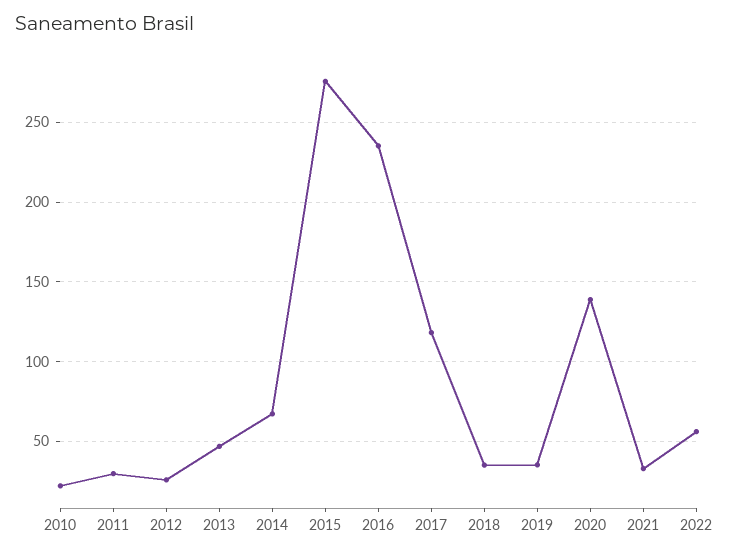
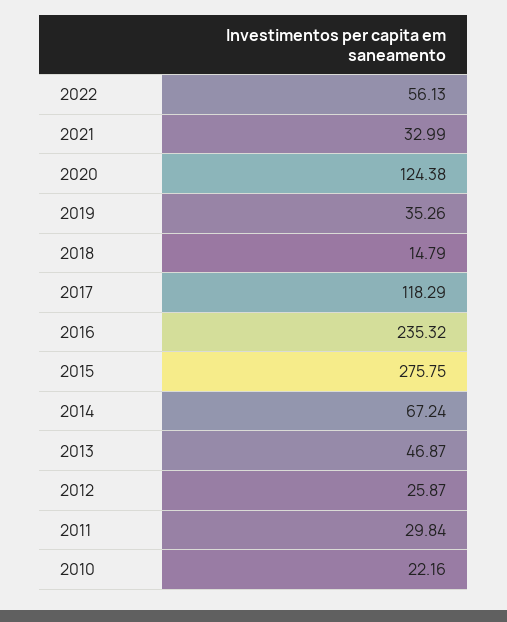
2018: 35 -> 14.79
2020: 140 -> 124.38

